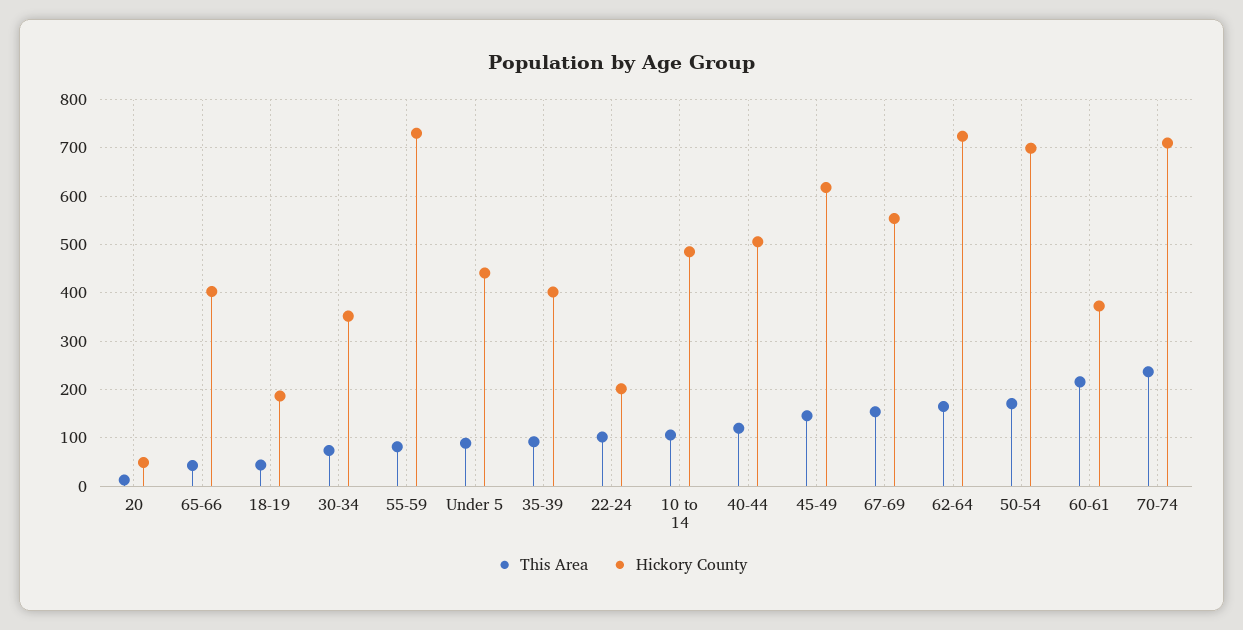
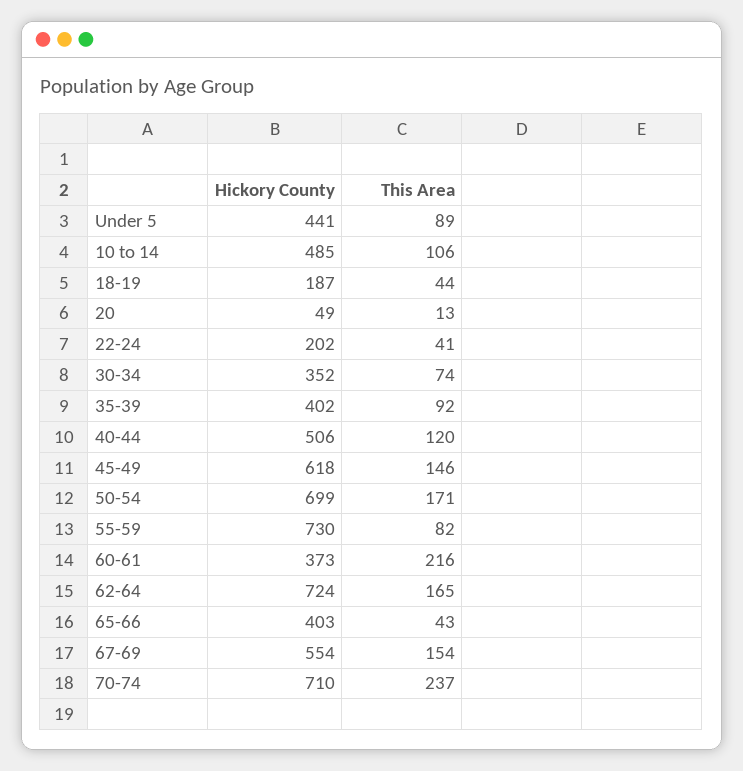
This Area, 22-24: 100 -> 41

